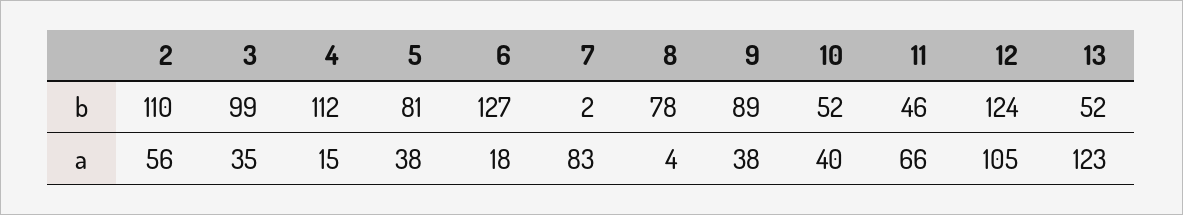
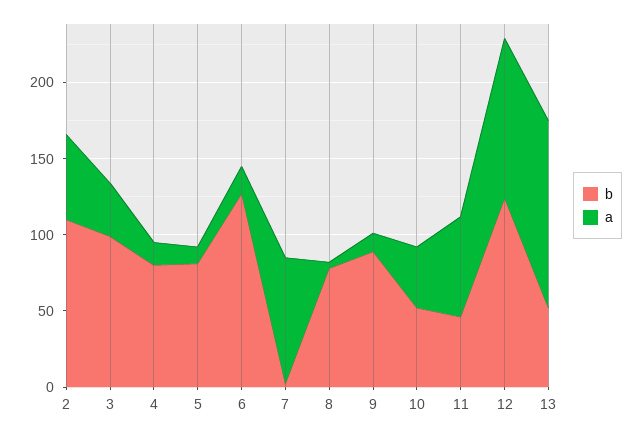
b, 4: 112 -> 80
a, 5: 38 -> 10
a, 9: 38 -> 10

